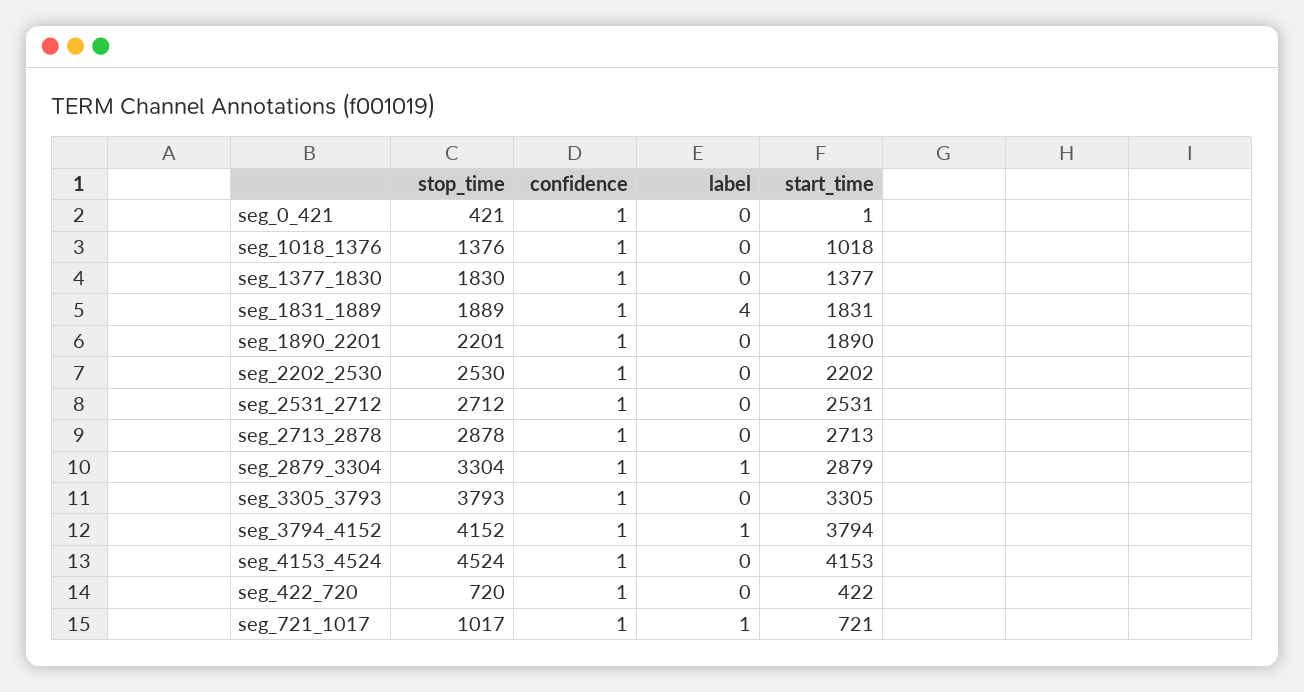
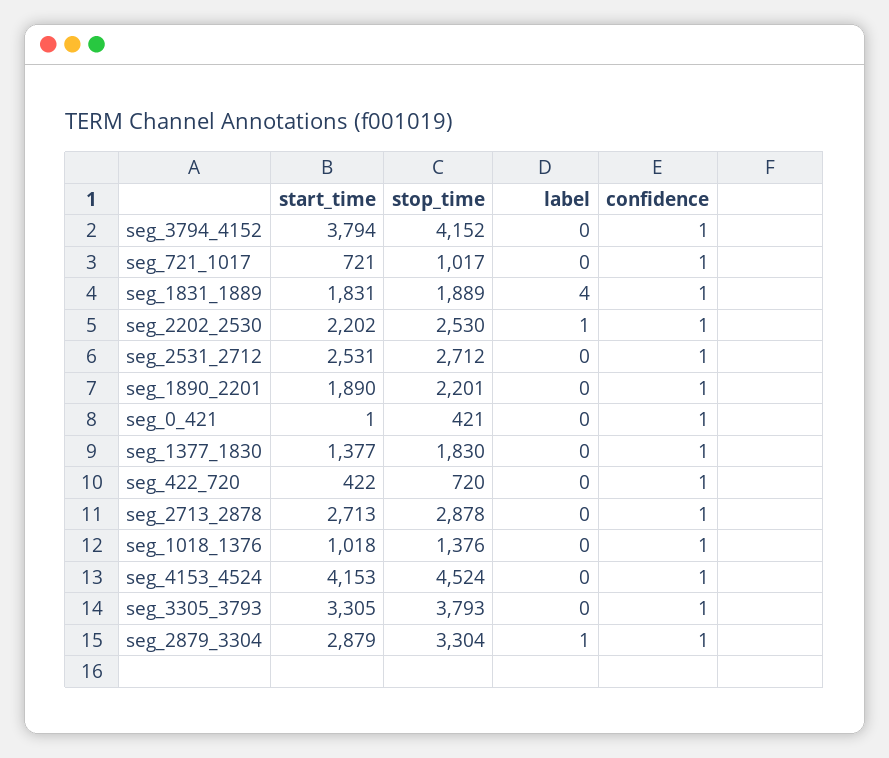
label, seg_2202_2530: 0 -> 1
label, seg_3794_4152: 1 -> 0
label, seg_721_1017: 1 -> 0

